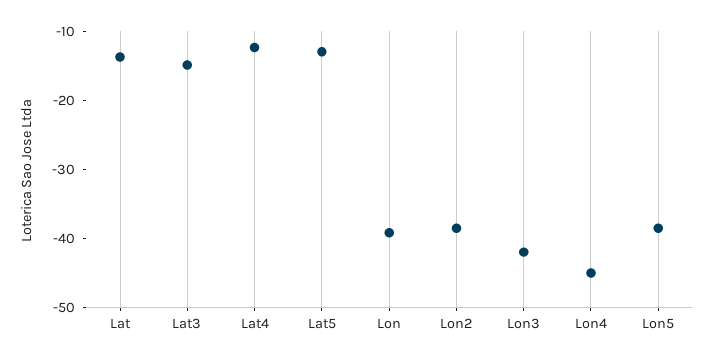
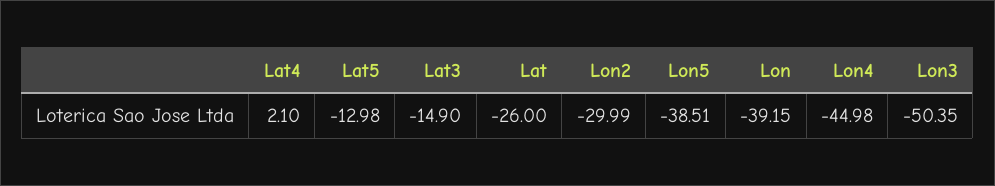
Lat: -14 -> -26
Lat4: -12 -> 2.1
Lon2: -38 -> -29.99
Lon3: -42 -> -50.35

